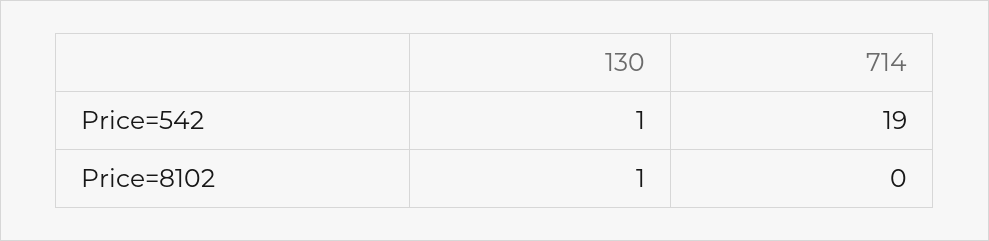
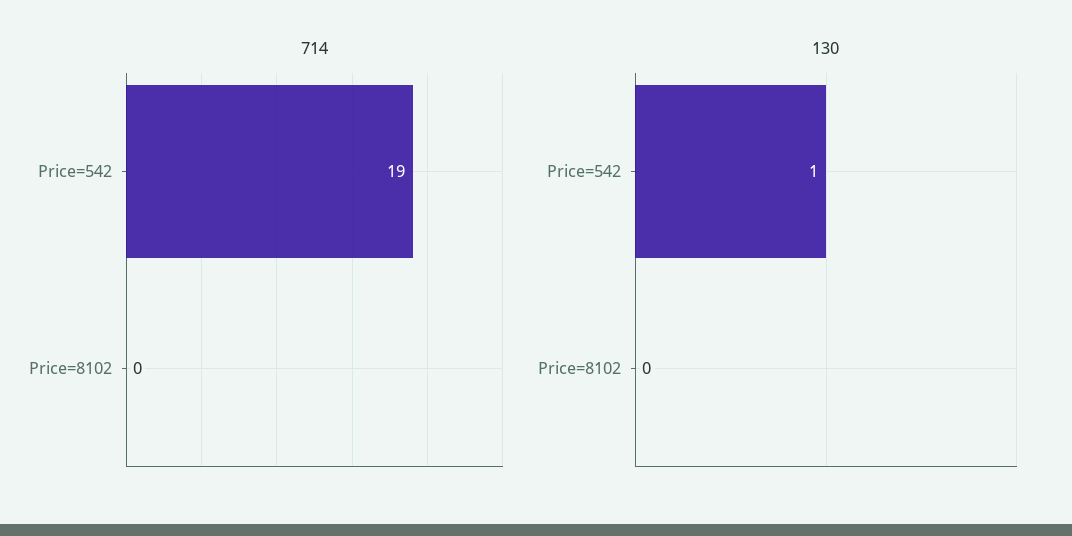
130, Price=8102: 1 -> 0

